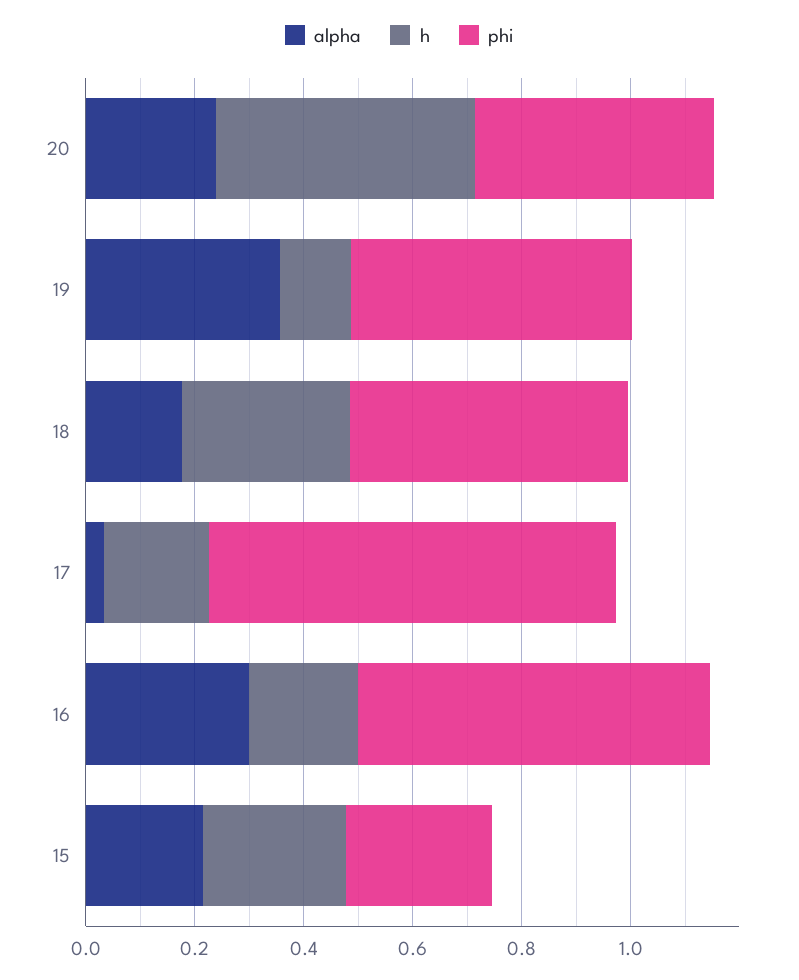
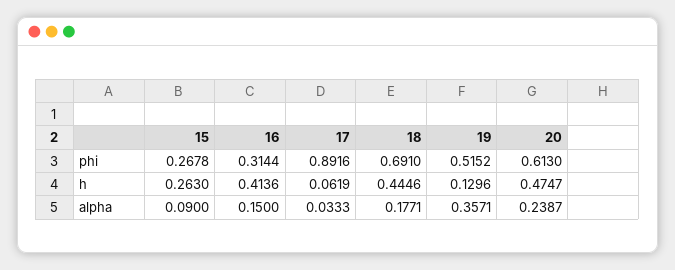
phi, 20: 0.45 -> 0.613
h, 18: 0.3 -> 0.4446
phi, 18: 0.5 -> 0.691
h, 17: 0.2 -> 0.0619
phi, 17: 0.75 -> 0.8916
alpha, 16: 0.3 -> 0.15
h, 16: 0.2 -> 0.4136
phi, 16: 0.65 -> 0.3144
alpha, 15: 0.2 -> 0.09

